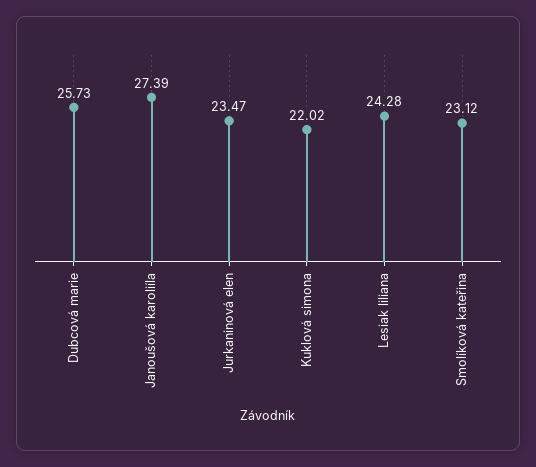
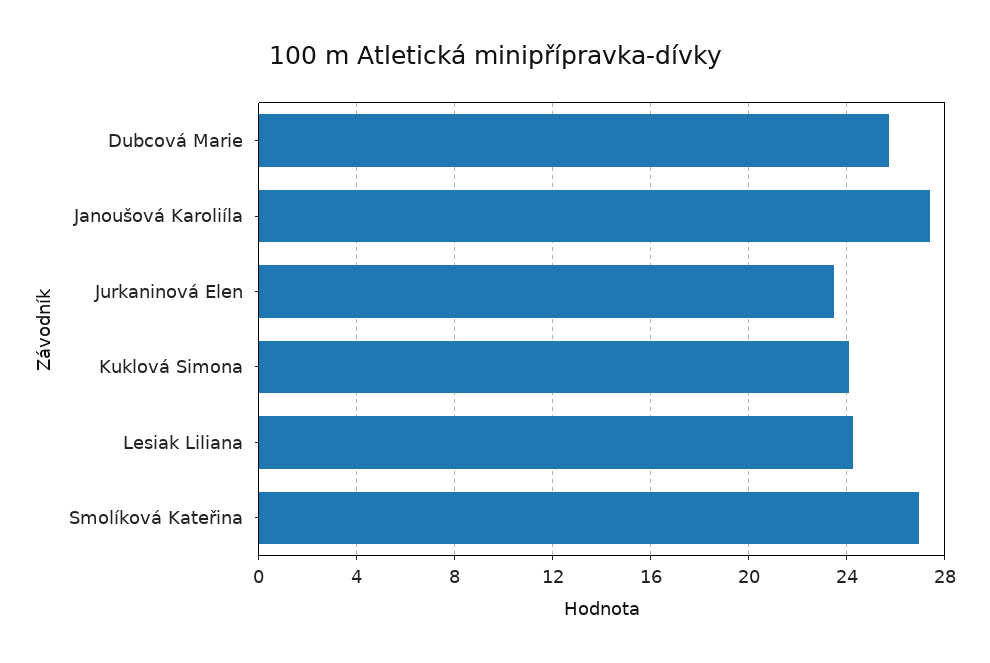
Kuklová simona: 22.02 -> 24
Smolíková kateřina: 23.12 -> 27

